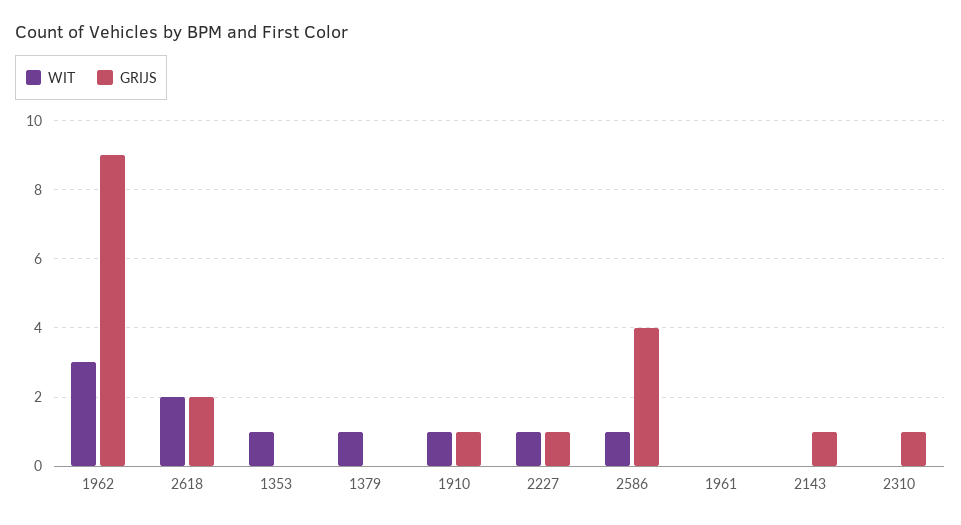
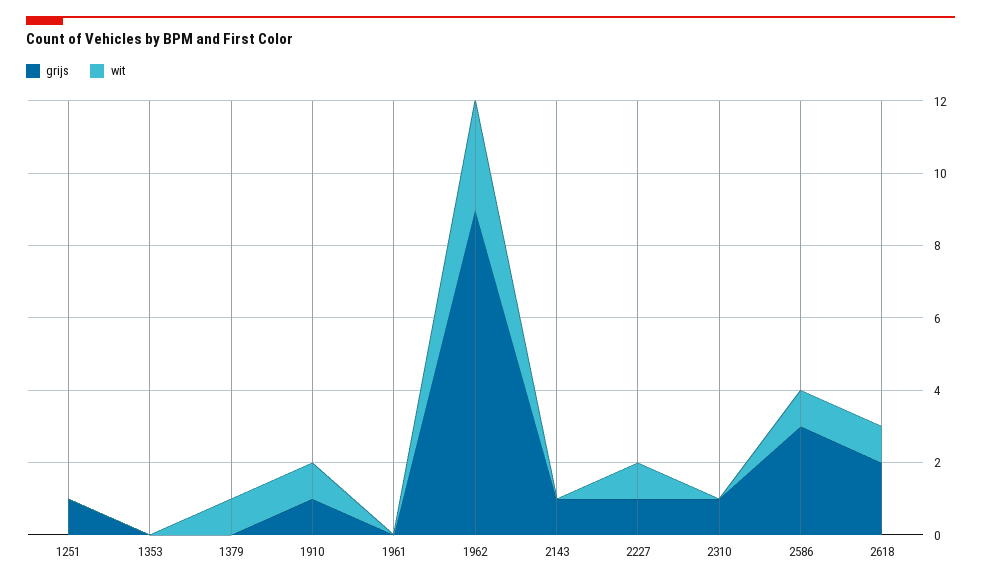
WIT, 2618: 2 -> 1
WIT, 1353: 1 -> 0
GRIJS, 2586: 4 -> 3
GRIJS, 1251: none -> 1
WIT, 1251: none -> 0

